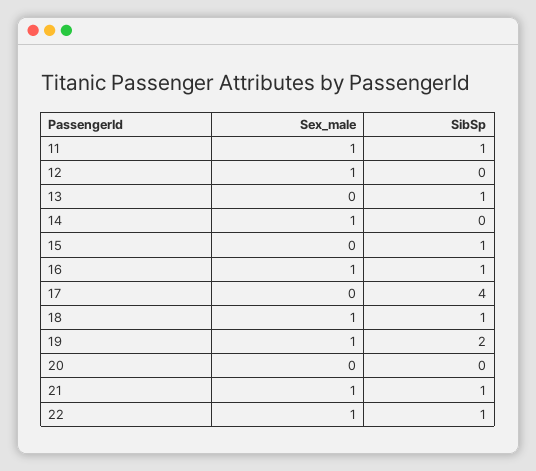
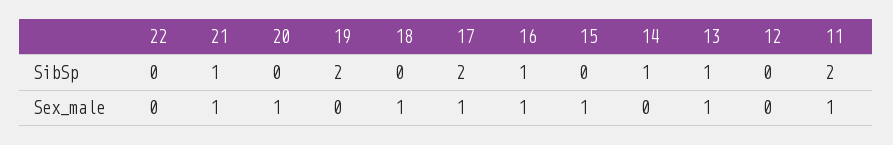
SibSp, 11: 1 -> 2
Sex_male, 12: 1 -> 0
Sex_male, 13: 0 -> 1
Sex_male, 14: 1 -> 0
SibSp, 14: 0 -> 1
Sex_male, 15: 0 -> 1
SibSp, 15: 1 -> 0
Sex_male, 17: 0 -> 1
SibSp, 17: 4 -> 2
SibSp, 18: 1 -> 0
Sex_male, 19: 1 -> 0
Sex_male, 20: 0 -> 1
Sex_male, 22: 1 -> 0
SibSp, 22: 1 -> 0

